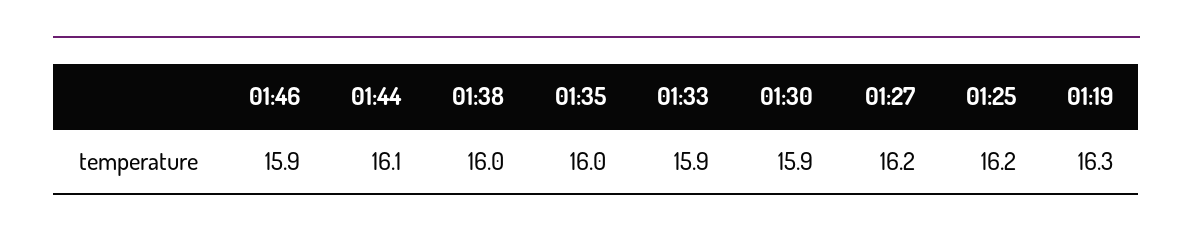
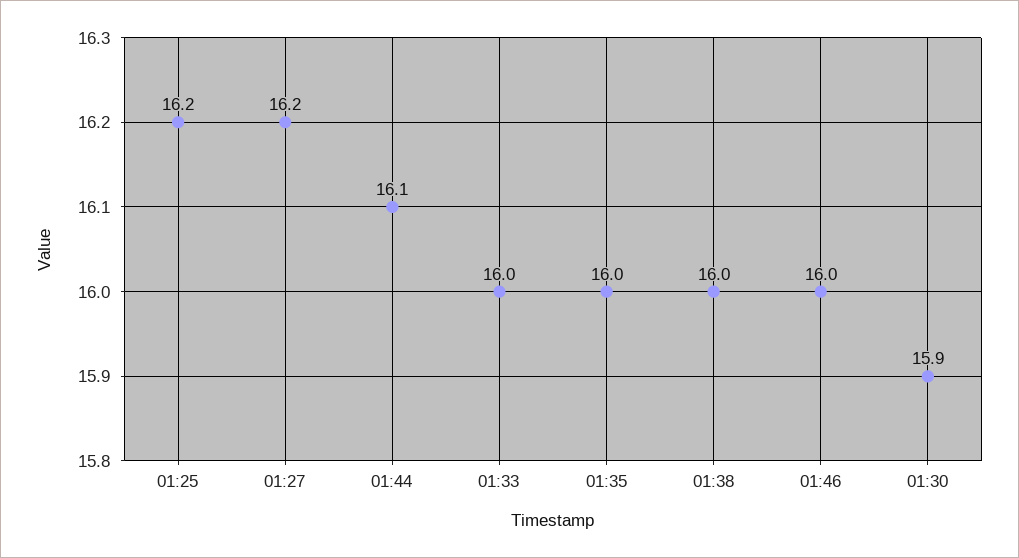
01:46: 15.9 -> 16
01:33: 15.9 -> 16
01:19: 16.3 -> none

